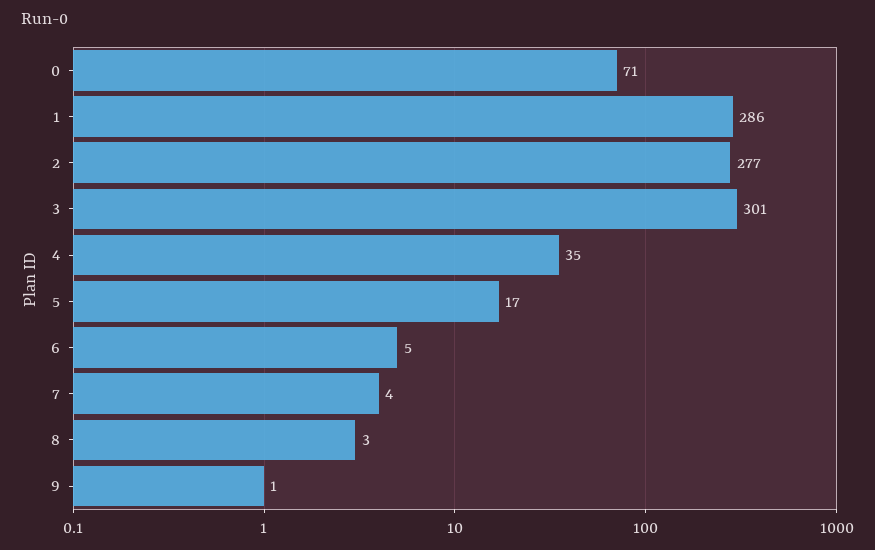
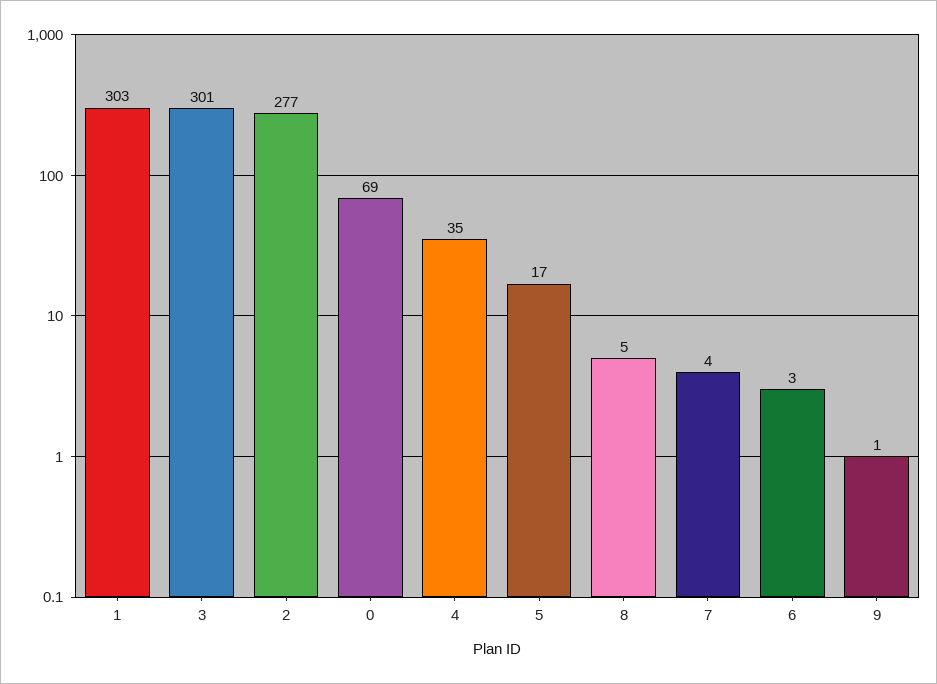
0: 71 -> 69
1: 286 -> 303
6: 5 -> 3
8: 3 -> 5

